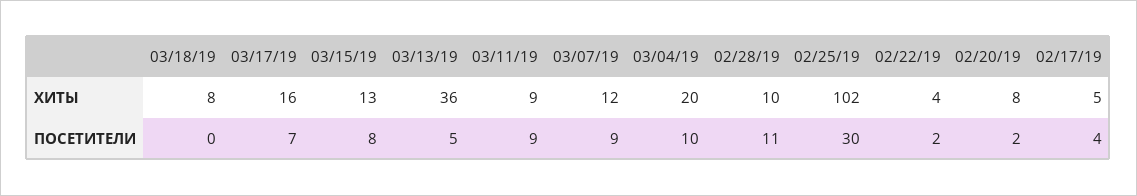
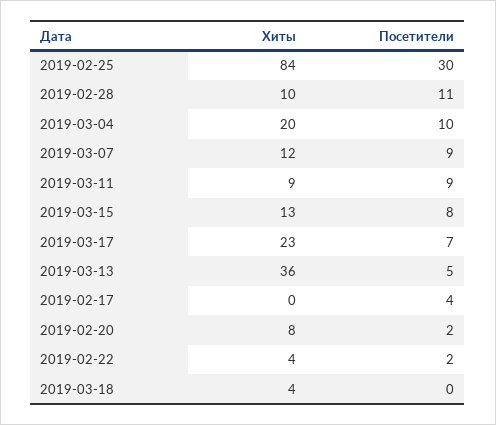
03/18/19, ХИТЫ: 8 -> 4
03/17/19, ХИТЫ: 16 -> 23
02/25/19, ХИТЫ: 102 -> 84
02/17/19, ХИТЫ: 5 -> 0

